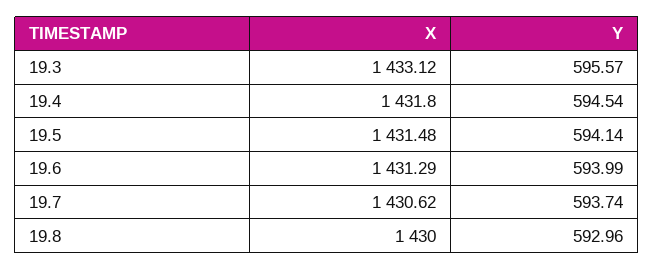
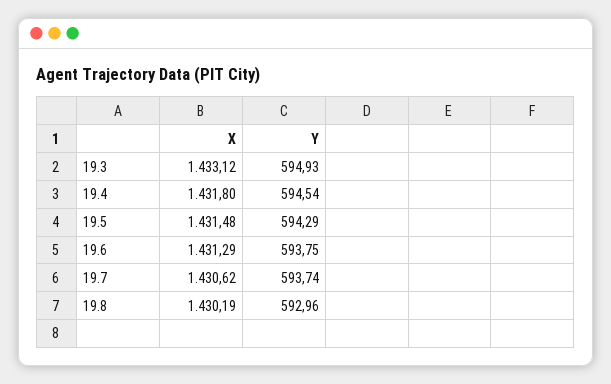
Y, 19.3: 595.57 -> 594.93
Y, 19.5: 594.14 -> 594.29
Y, 19.6: 593.99 -> 593.75
X, 19.8: 1430 -> 1430.19

